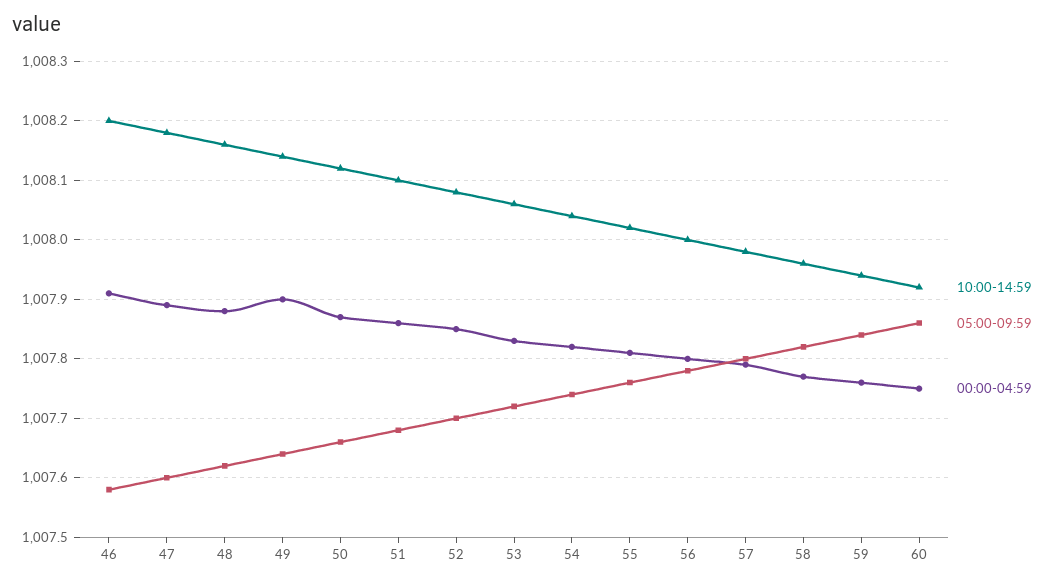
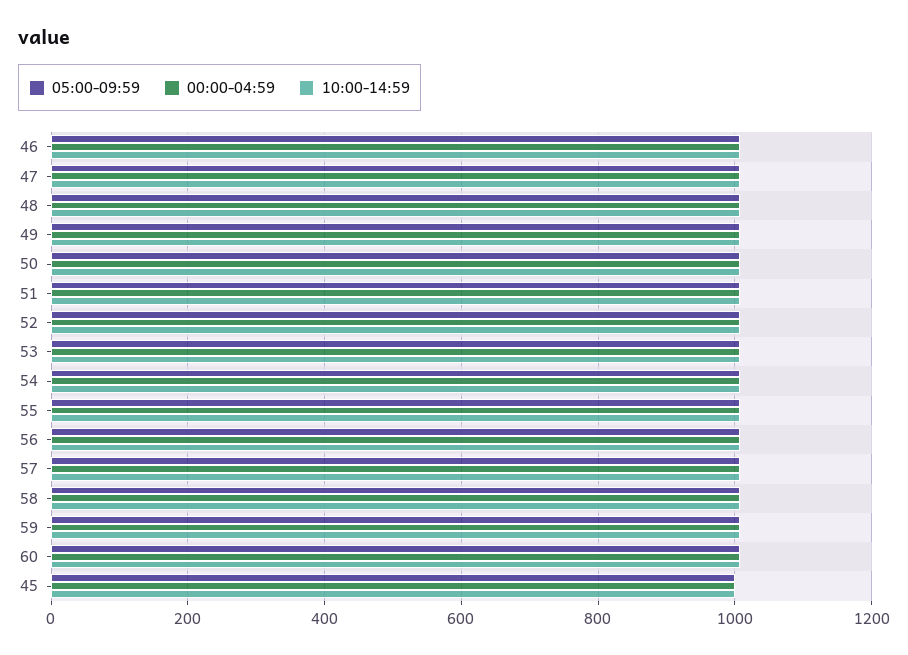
05:00-09:59, 45: none -> 1000
00:00-04:59, 45: none -> 1000
10:00-14:59, 45: none -> 1000

